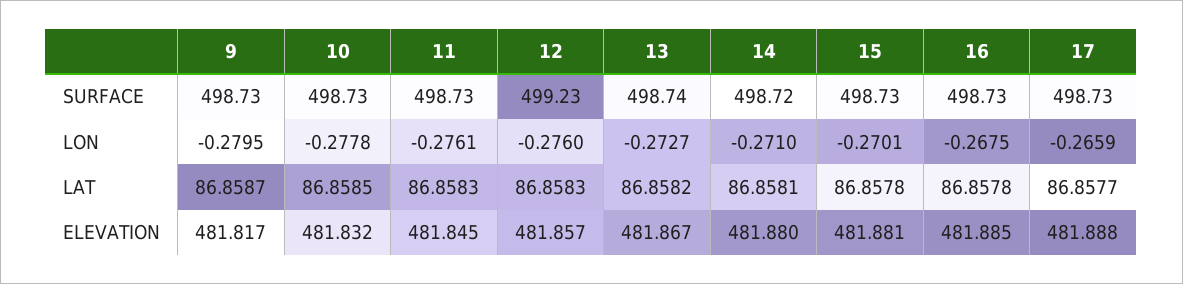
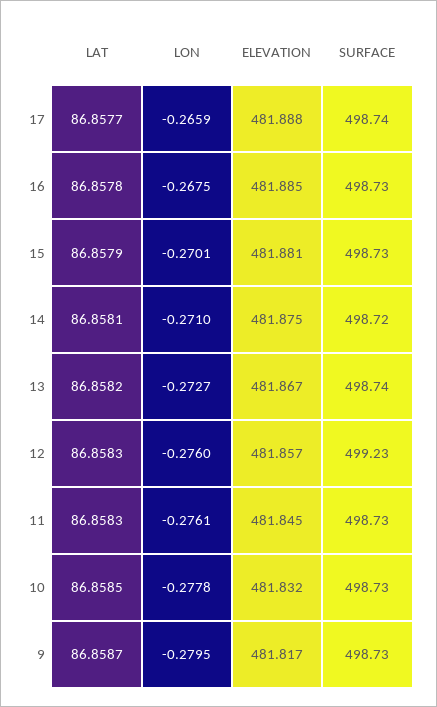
17, SURFACE: 498.73 -> 498.74
15, LAT: 86.8578 -> 86.8579
14, ELEVATION: 481.88 -> 481.875

